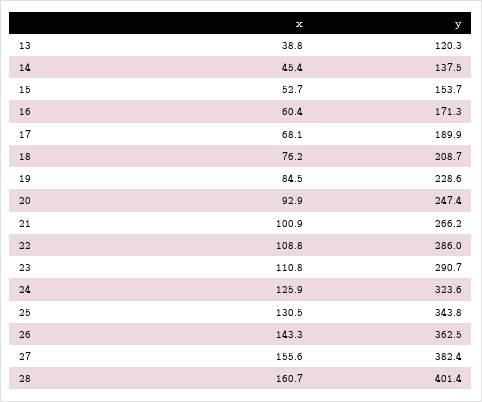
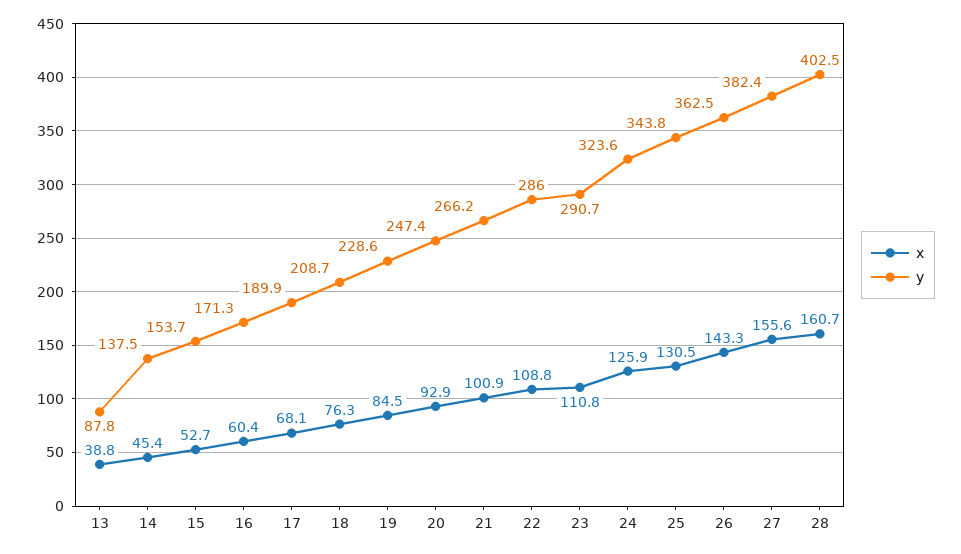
y, 13: 120.3 -> 87.8
x, 18: 76.2 -> 76.3
y, 28: 401.4 -> 402.5

